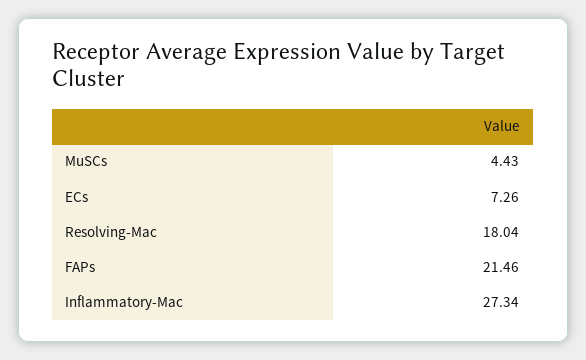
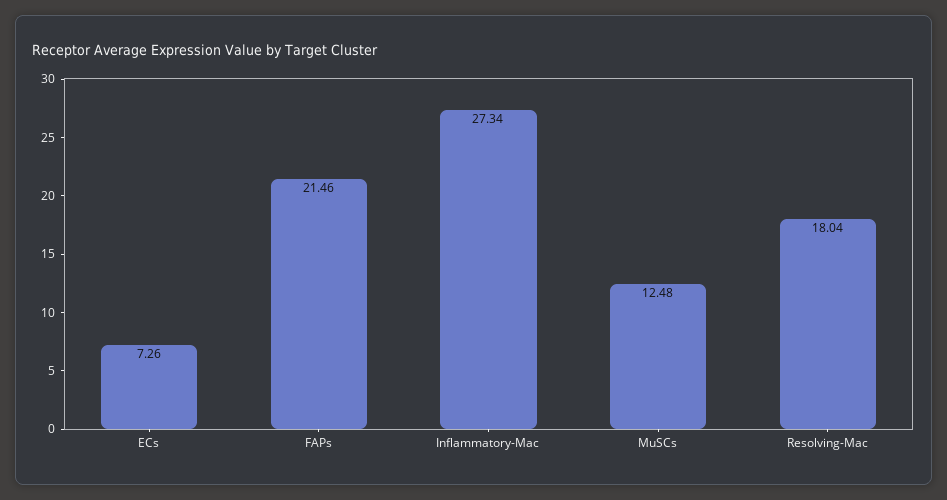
MuSCs: 4.43 -> 12.48

